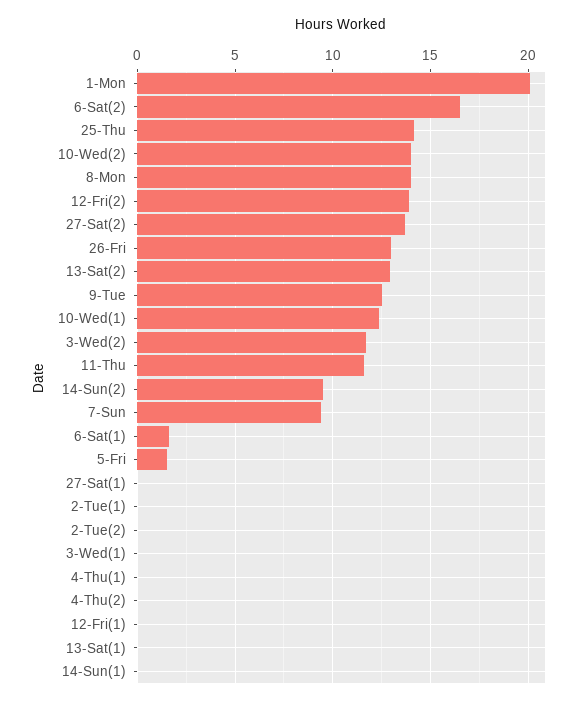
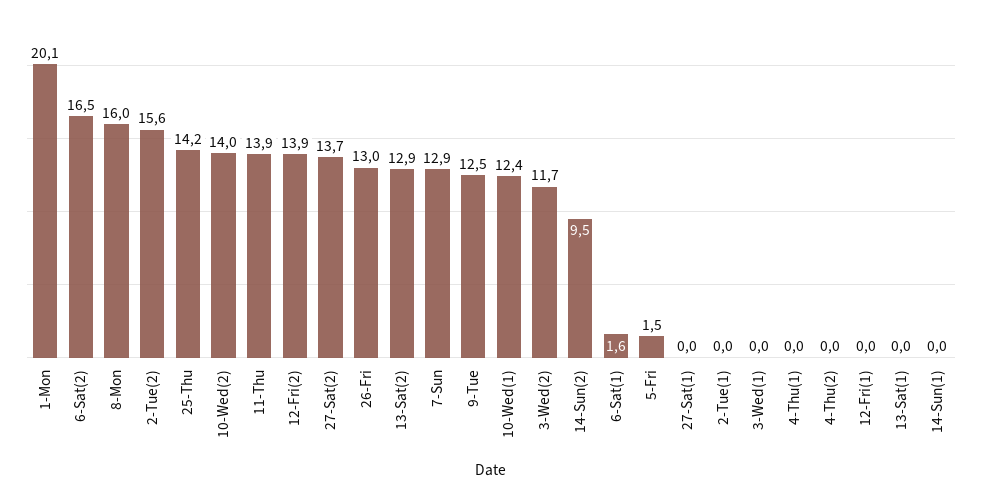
8-Mon: 14 -> 16
11-Thu: 11.5 -> 13.9
7-Sun: 9.5 -> 12.9
2-Tue(2): 0 -> 15.6

